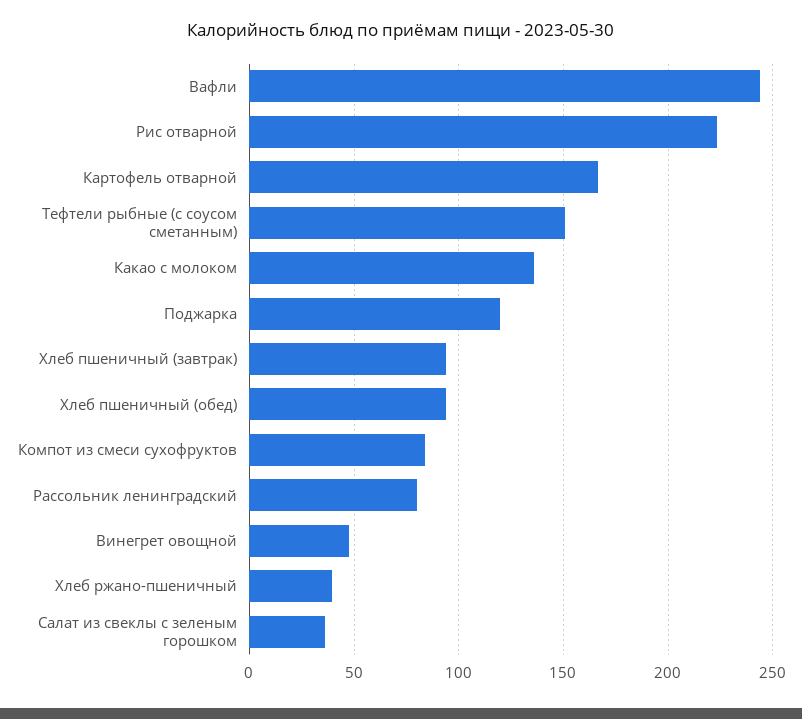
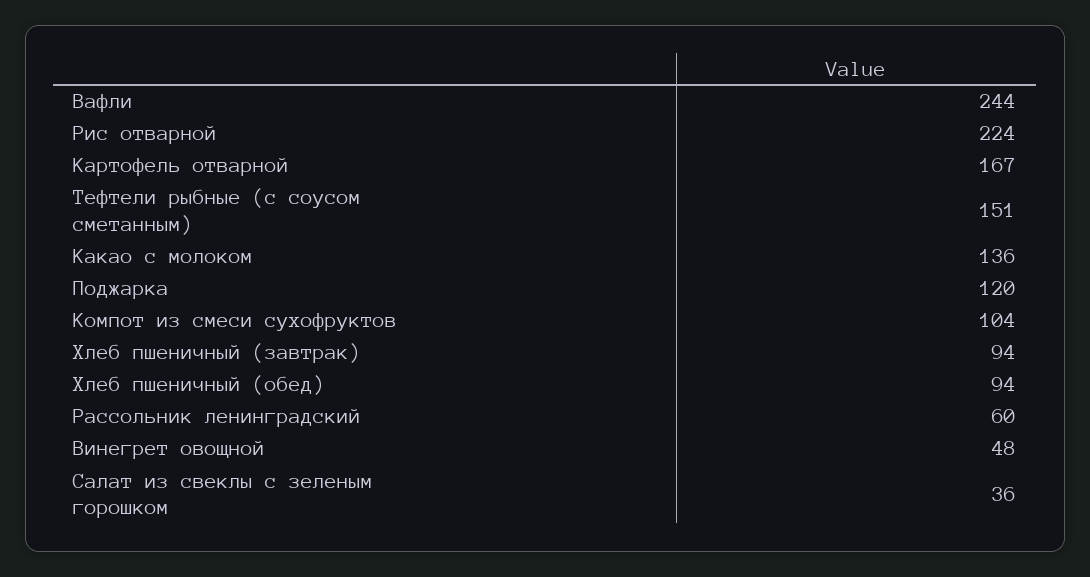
Компот из смеси сухофруктов: 85 -> 104
Рассольник ленинградский: 80 -> 60
Хлеб ржано-пшеничный: 40 -> none

